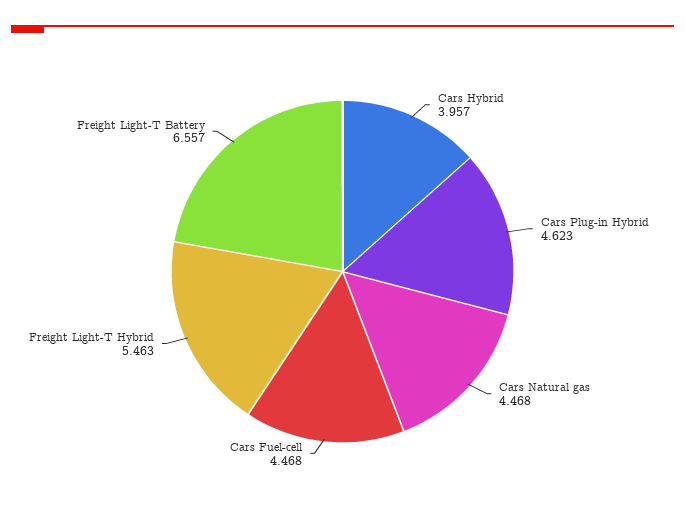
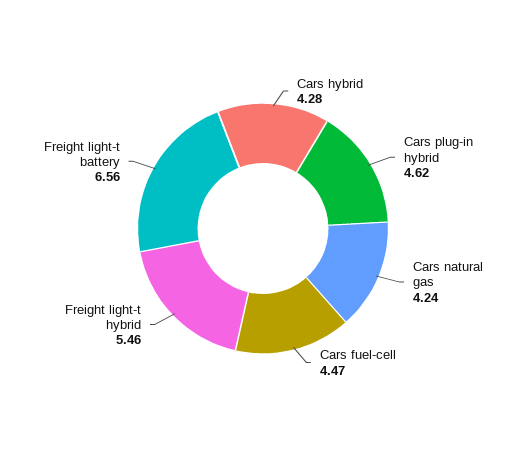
Cars Hybrid: 3.957 -> 4.28
Cars Natural gas: 4.468 -> 4.24

